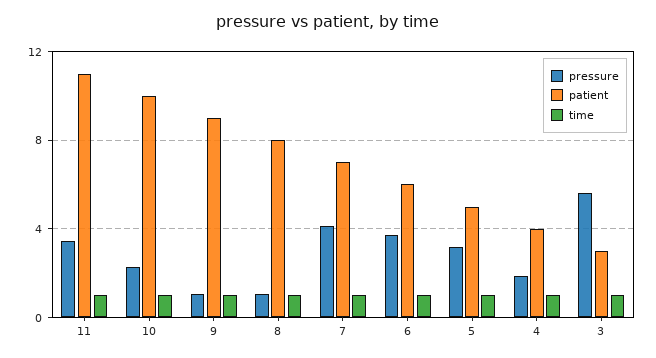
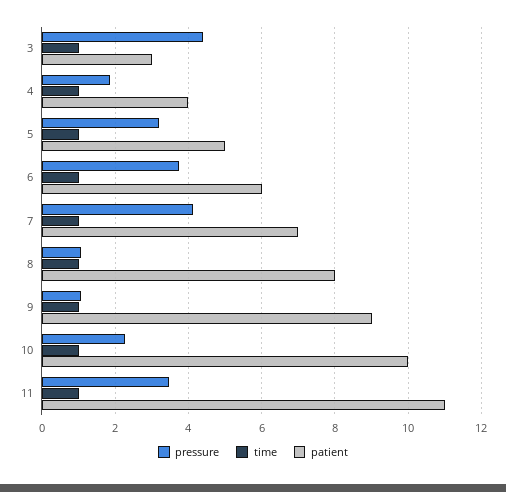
pressure, 3: 5.5 -> 4.4

